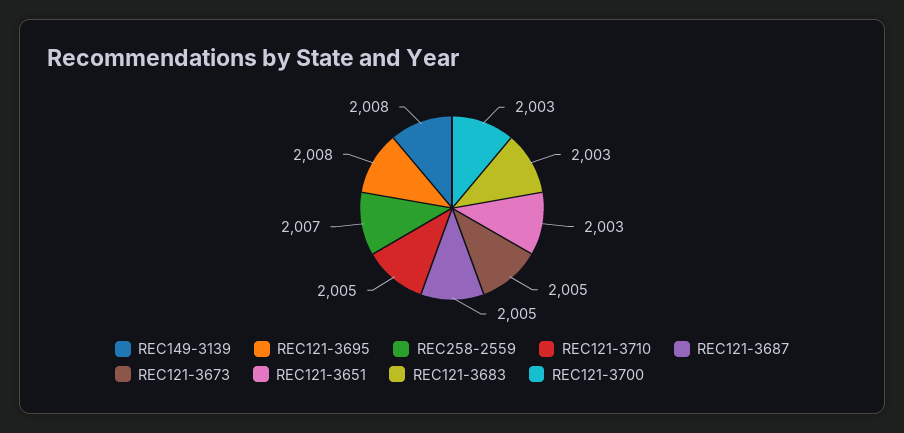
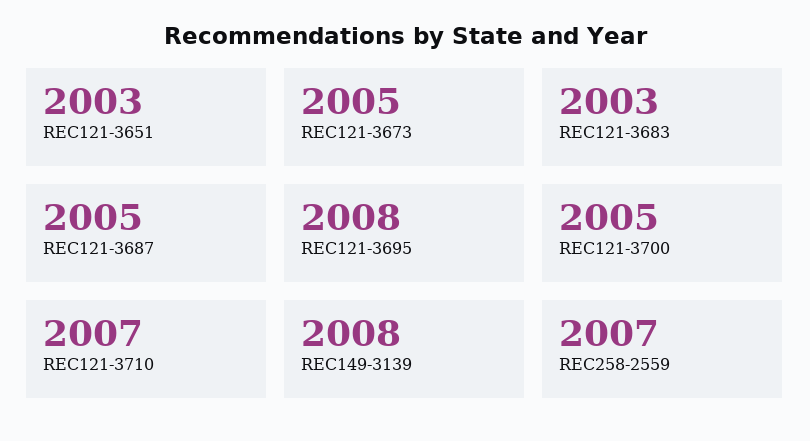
REC121-3710: 2005 -> 2007
REC121-3700: 2003 -> 2005

